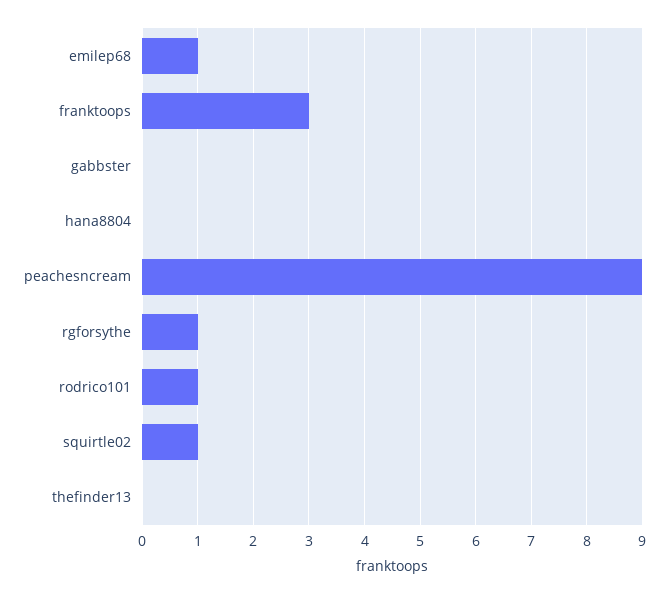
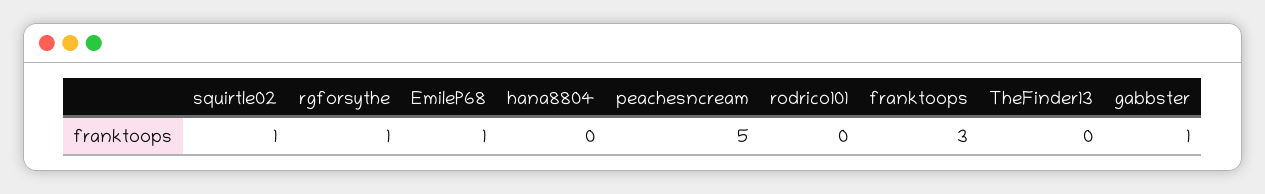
gabbster: 0 -> 1
peachesncream: 9 -> 5
rodrico101: 1 -> 0

